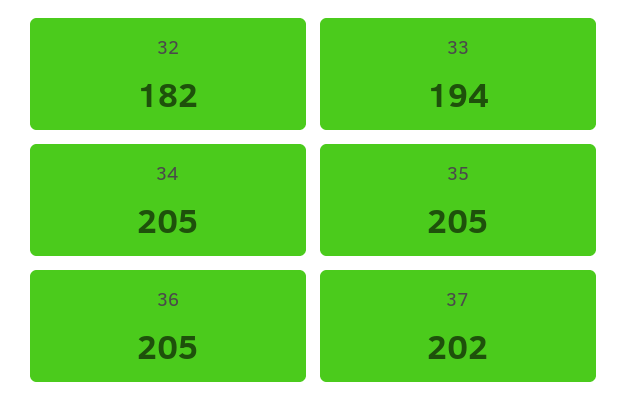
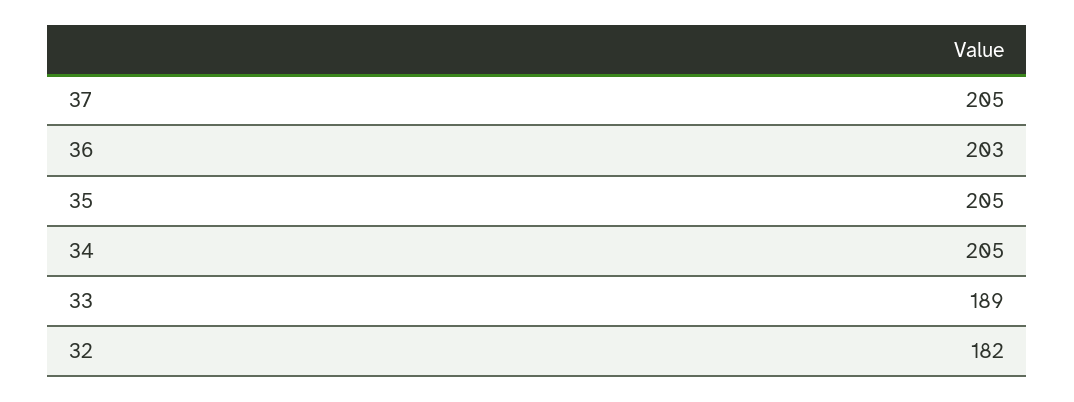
33: 194 -> 189
36: 205 -> 203
37: 202 -> 205

